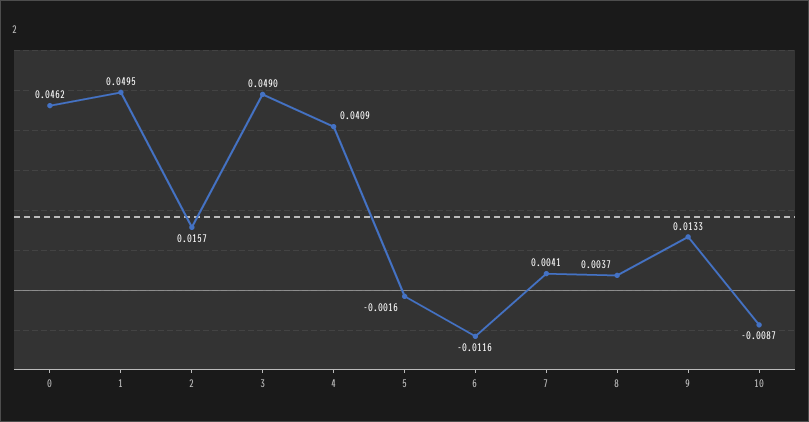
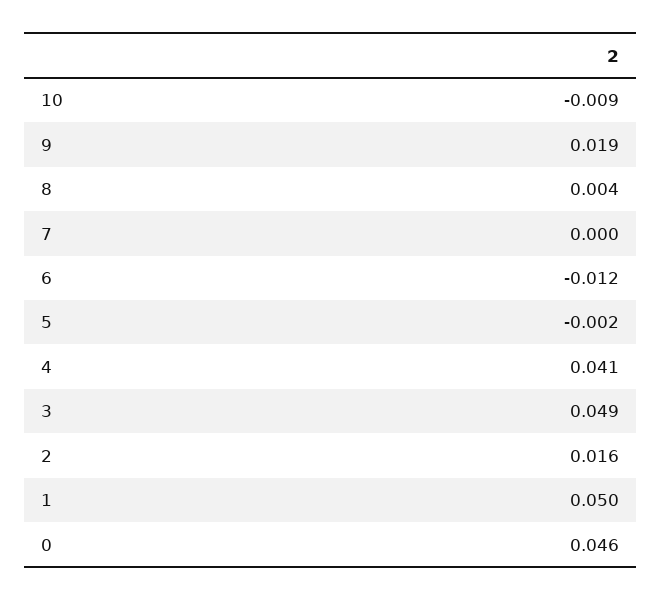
7: 0.0041 -> 0
9: 0.0133 -> 0.019

